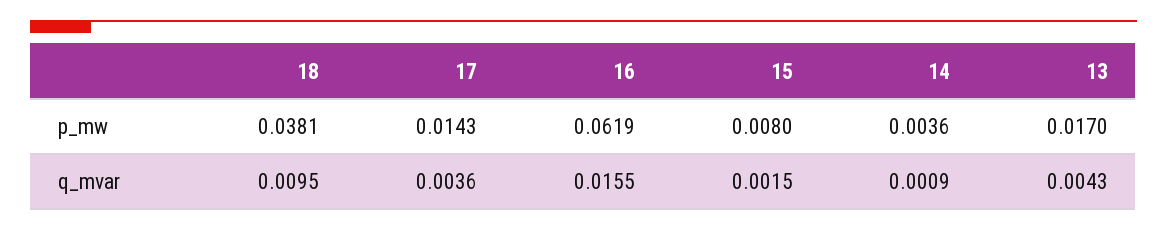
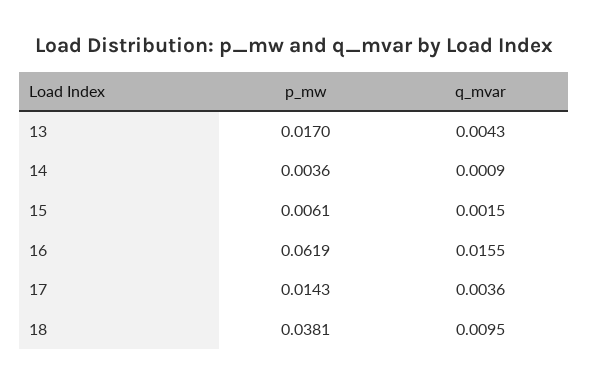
15, p_mw: 0.008 -> 0.0061

